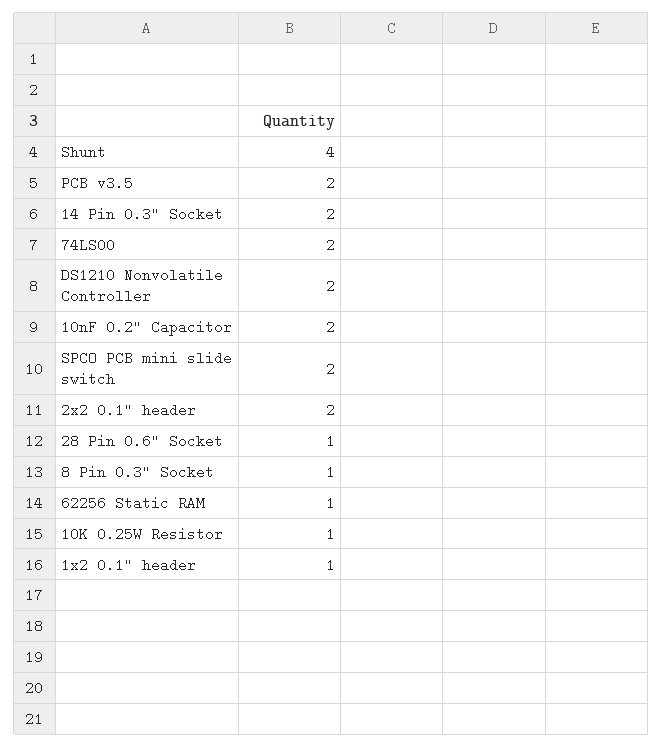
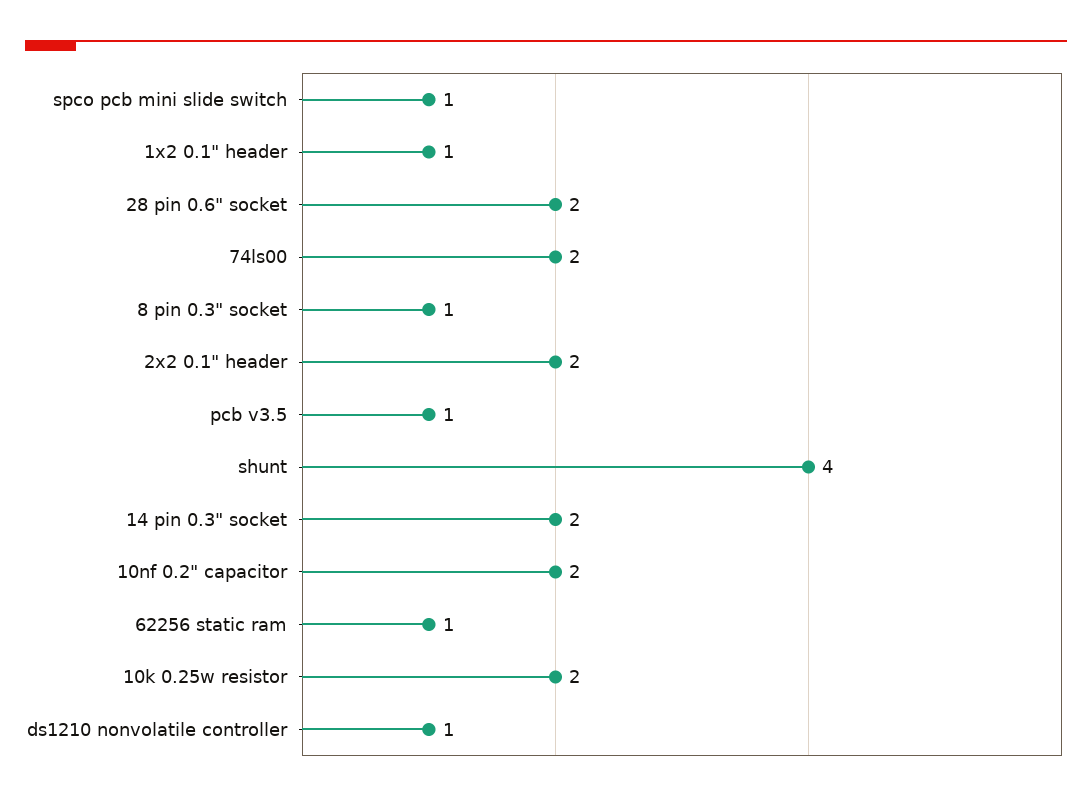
PCB v3.5: 2 -> 1
DS1210 Nonvolatile Controller: 2 -> 1
SPCO PCB mini slide switch: 2 -> 1
28 Pin 0.6" Socket: 1 -> 2
10K 0.25W Resistor: 1 -> 2

